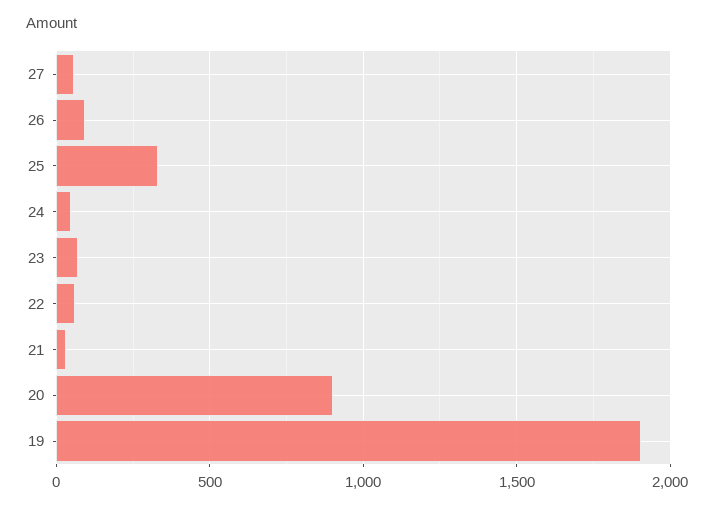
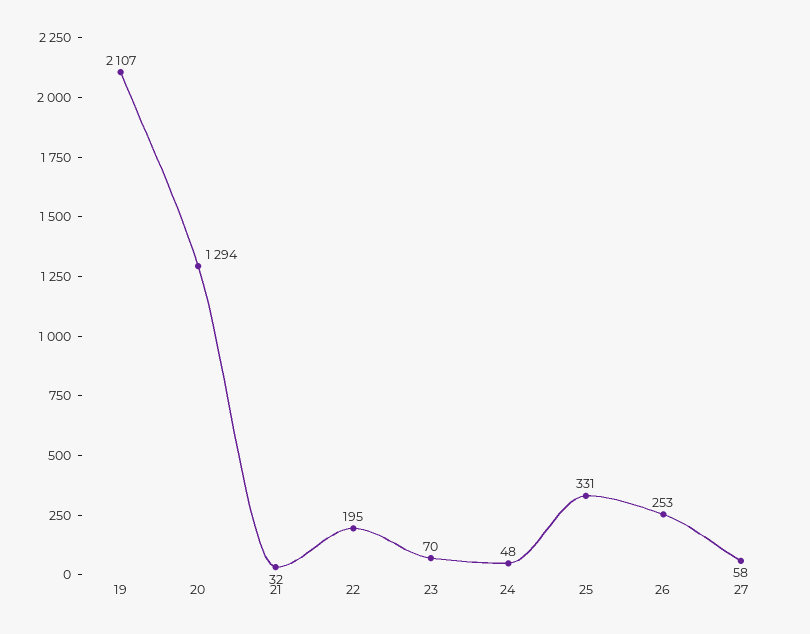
26: 100 -> 253
22: 50 -> 195
20: 900 -> 1294
19: 1900 -> 2107

